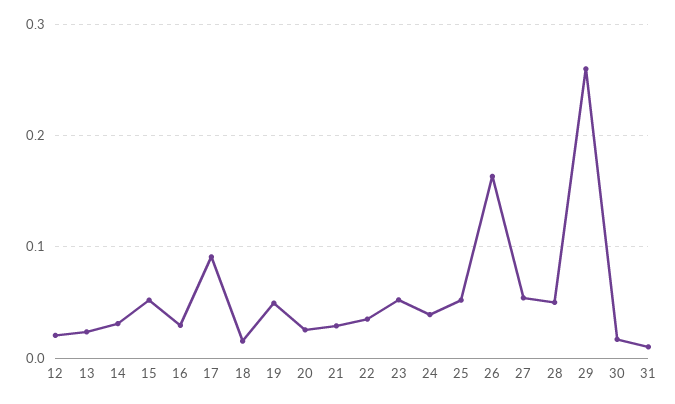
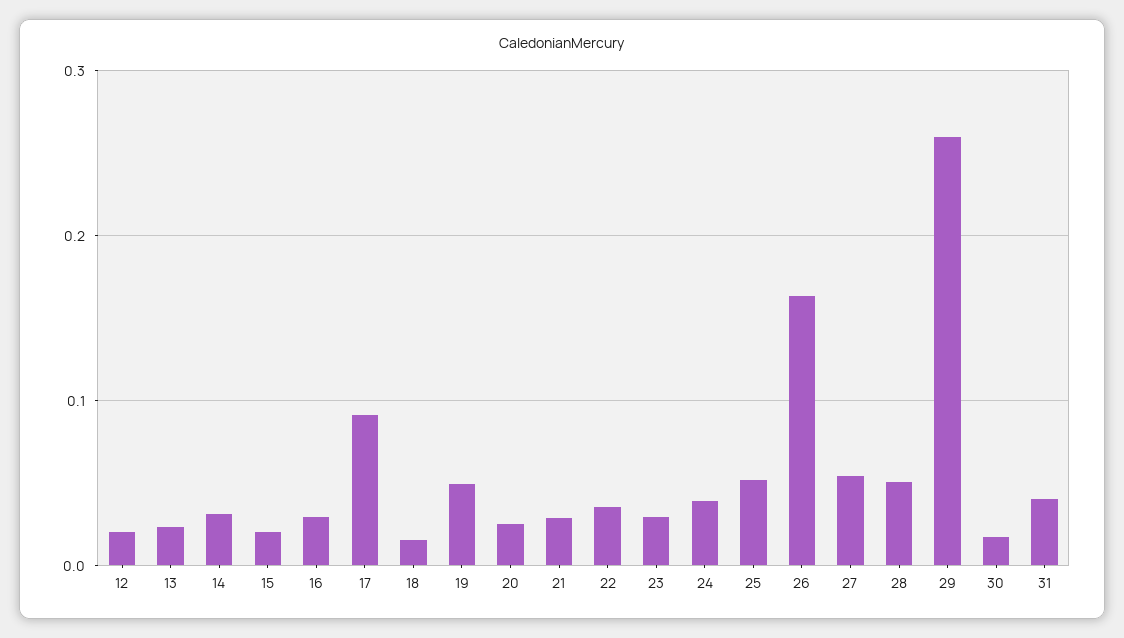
15: 0.05 -> 0.02
23: 0.05 -> 0.03
31: 0.01 -> 0.04

